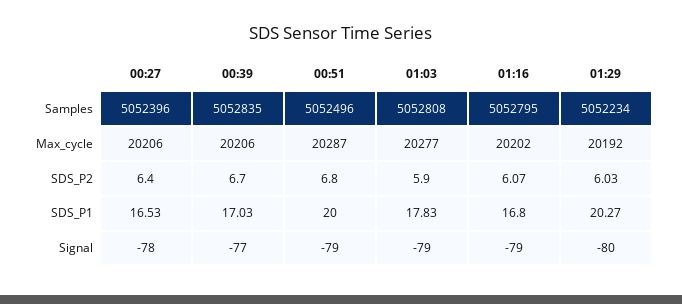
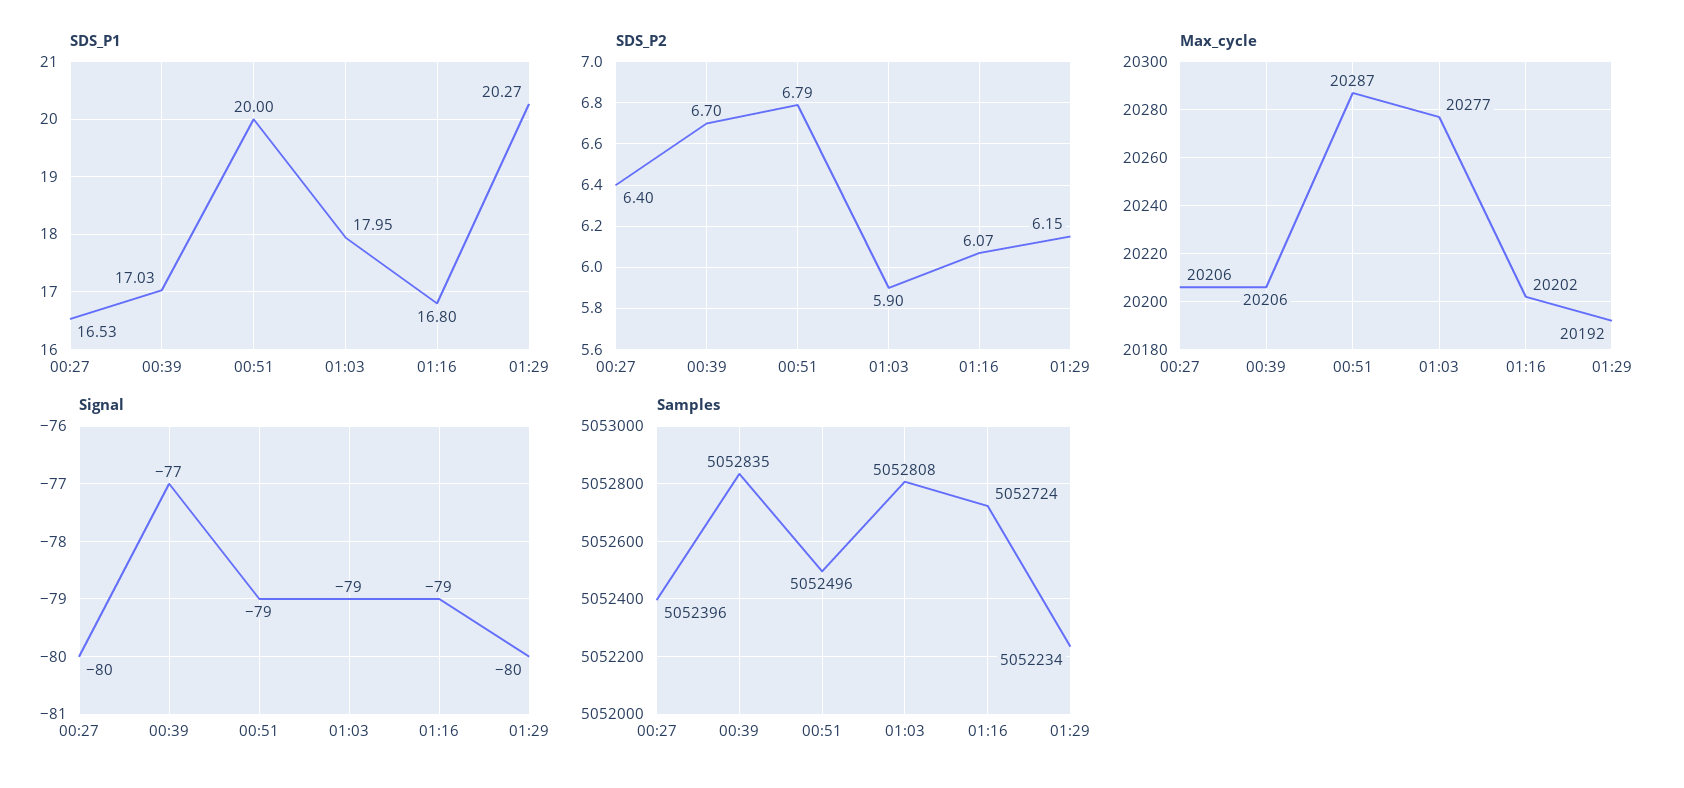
Samples, 01:16: 5052795 -> 5052724
SDS_P2, 00:51: 6.8 -> 6.79
SDS_P2, 01:29: 6.03 -> 6.15
SDS_P1, 01:03: 17.83 -> 17.95
Signal, 00:27: -78 -> -80

